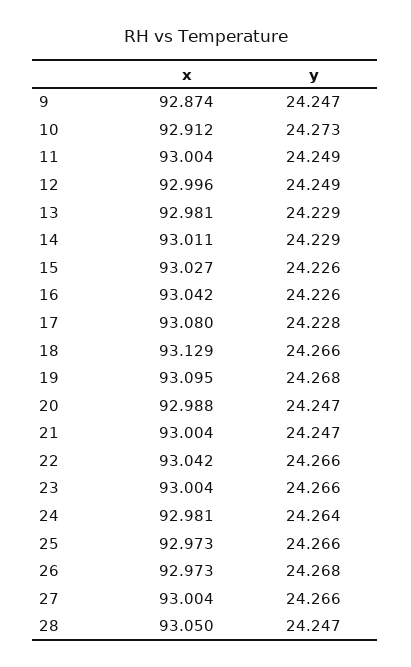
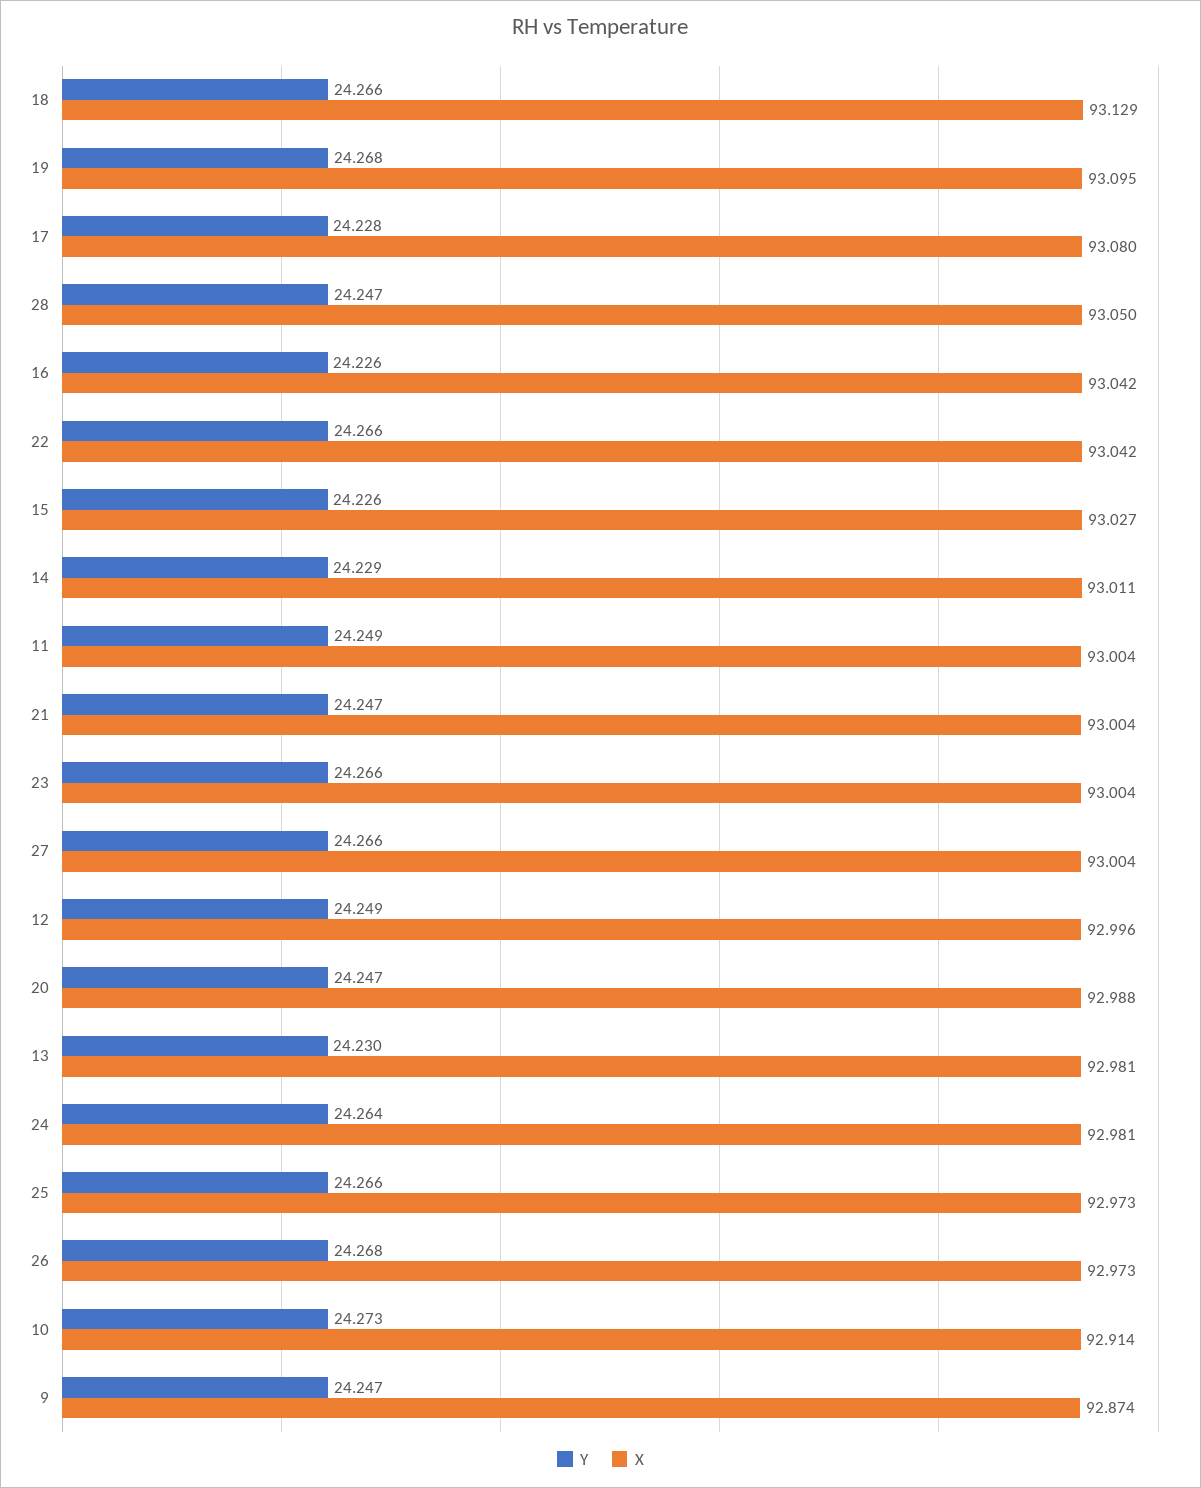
x, 10: 92.912 -> 92.914
y, 13: 24.229 -> 24.23

